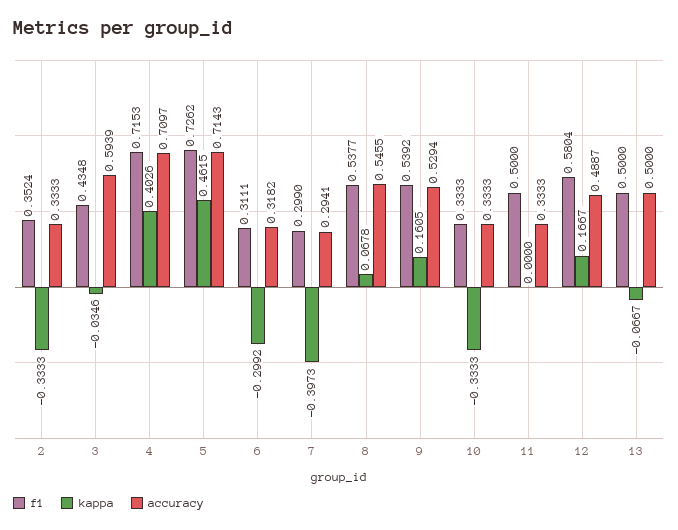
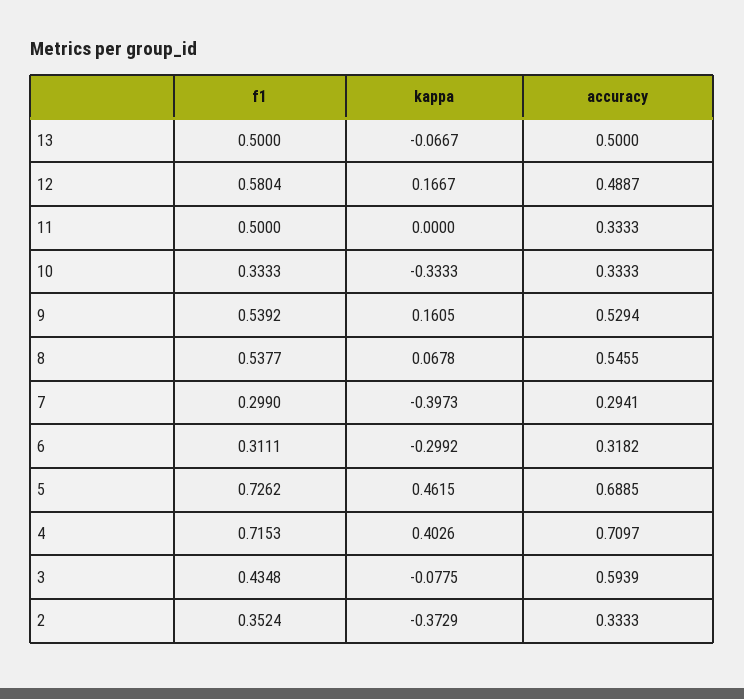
kappa, 2: -0.3333 -> -0.3729
kappa, 3: -0.0346 -> -0.0775
accuracy, 5: 0.7143 -> 0.6885

